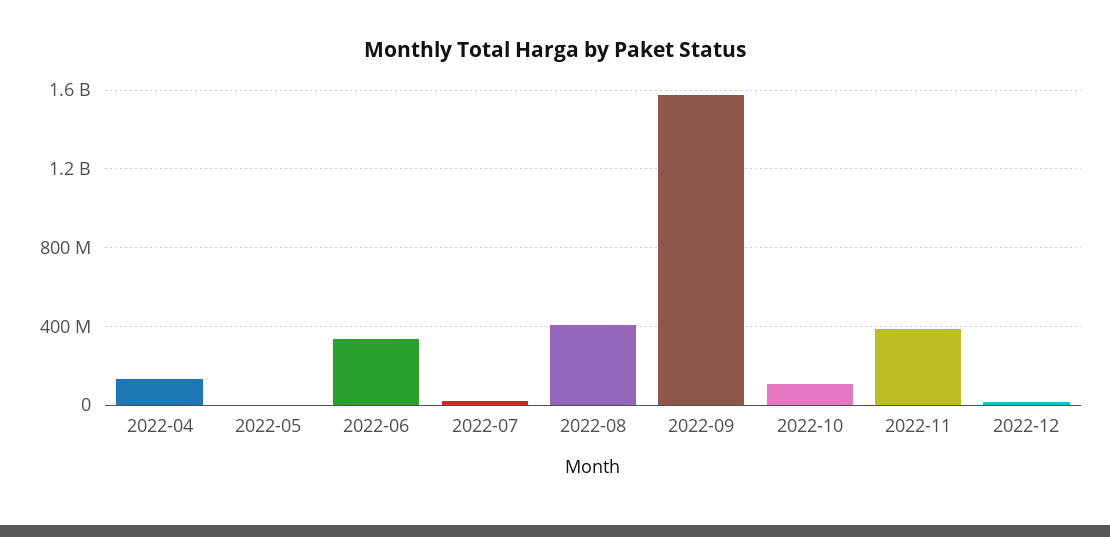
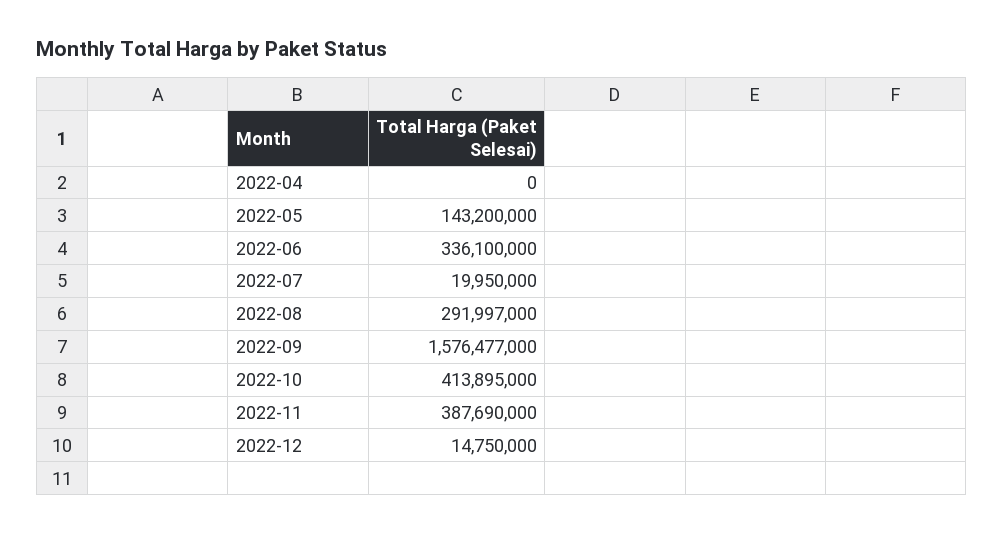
2022-04: 150000000 -> 0
2022-05: 0 -> 143200000
2022-08: 400000000 -> 291997000
2022-10: 100000000 -> 413895000

